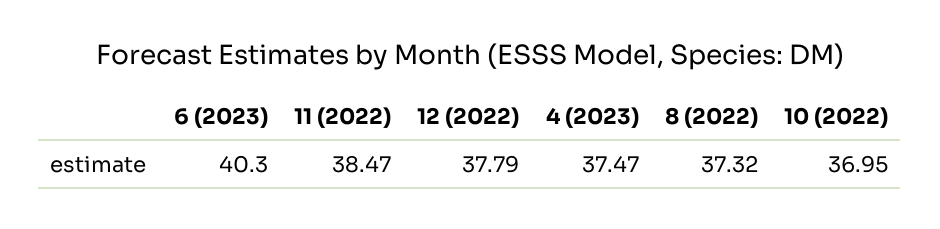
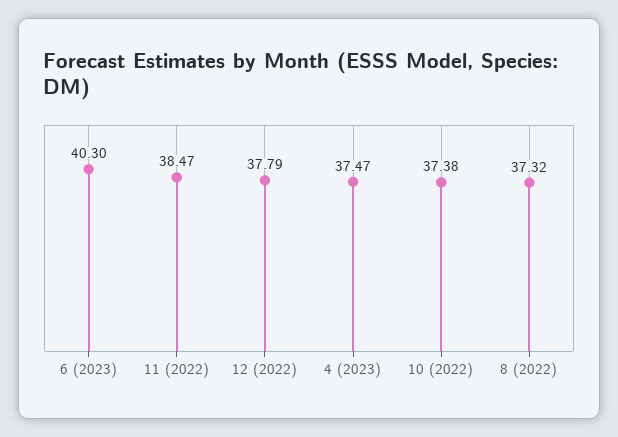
10 (2022): 36.95 -> 37.38

